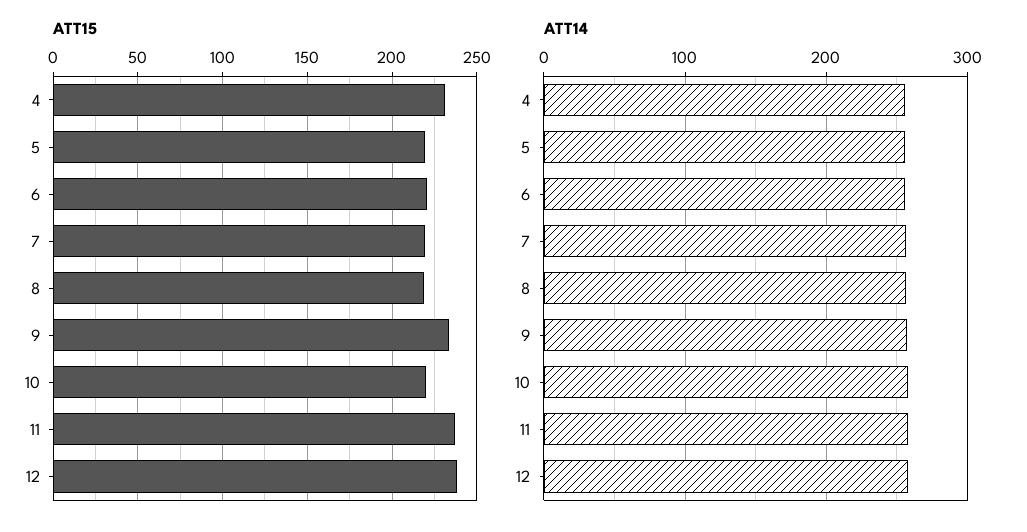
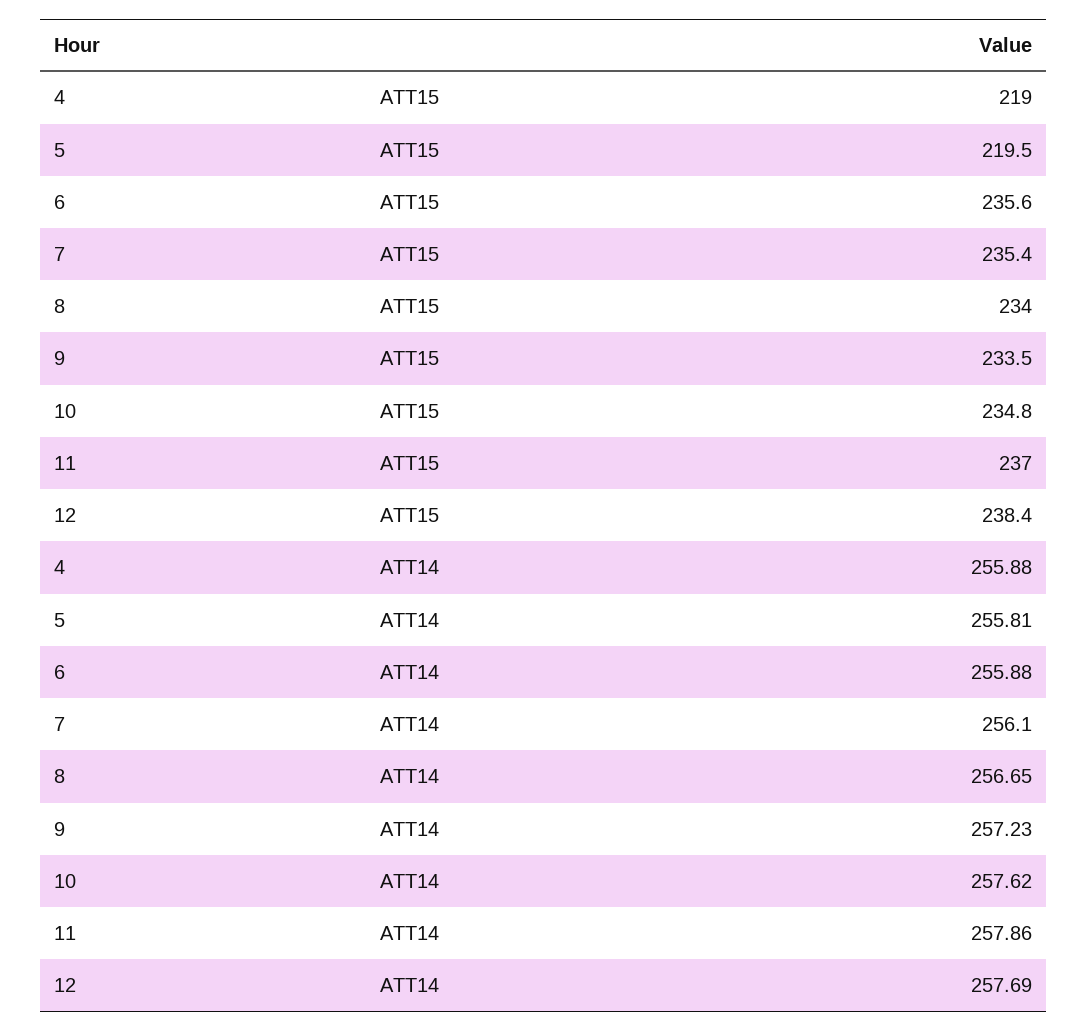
ATT15, 4: 230 -> 219
ATT15, 6: 220 -> 235.6
ATT15, 7: 220 -> 235.4
ATT15, 8: 220 -> 234
ATT15, 10: 220 -> 234.8

